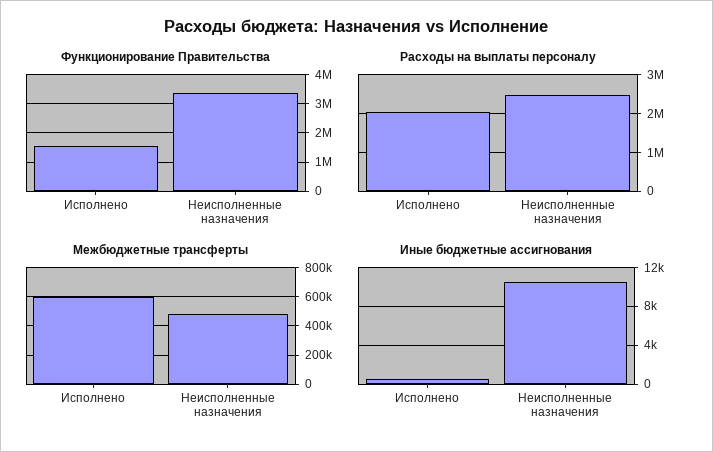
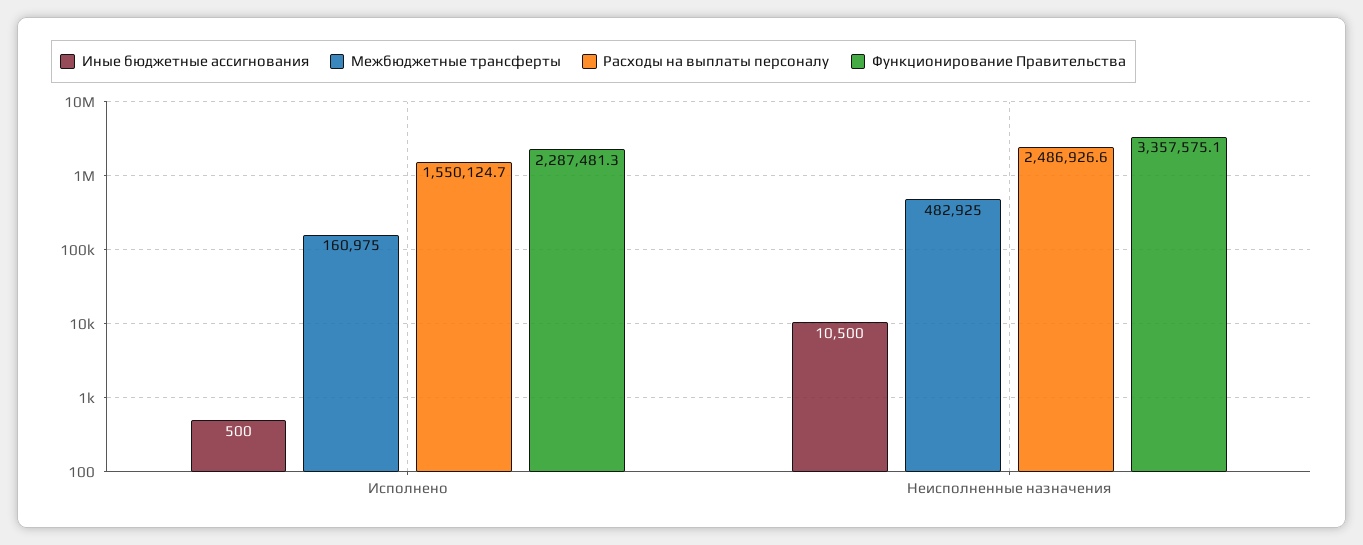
Функционирование Правительства, Исполнено: 1500000 -> 2287481.3
Расходы на выплаты персоналу, Исполнено: 2000000 -> 1550124.7
Межбюджетные трансферты, Исполнено: 600000 -> 160975

